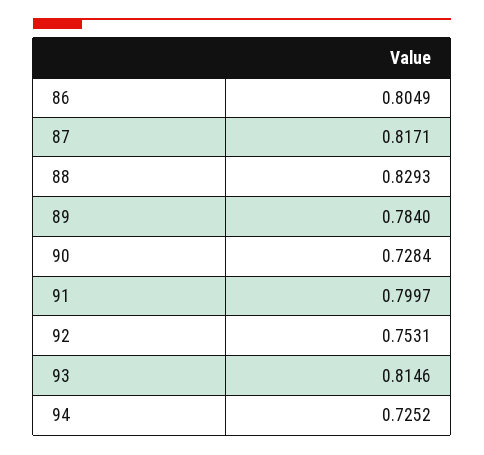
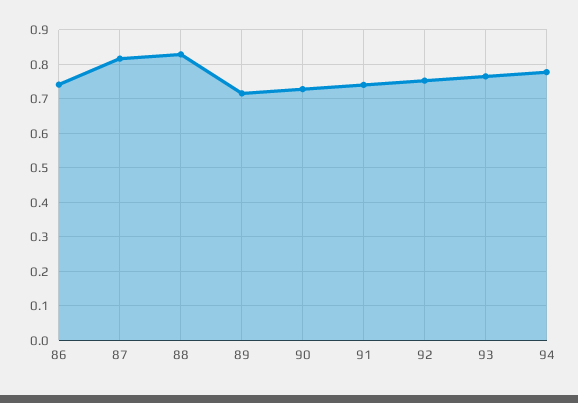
86: 0.8049 -> 0.74
89: 0.784 -> 0.72
91: 0.7997 -> 0.74
93: 0.8146 -> 0.76
94: 0.7252 -> 0.78

